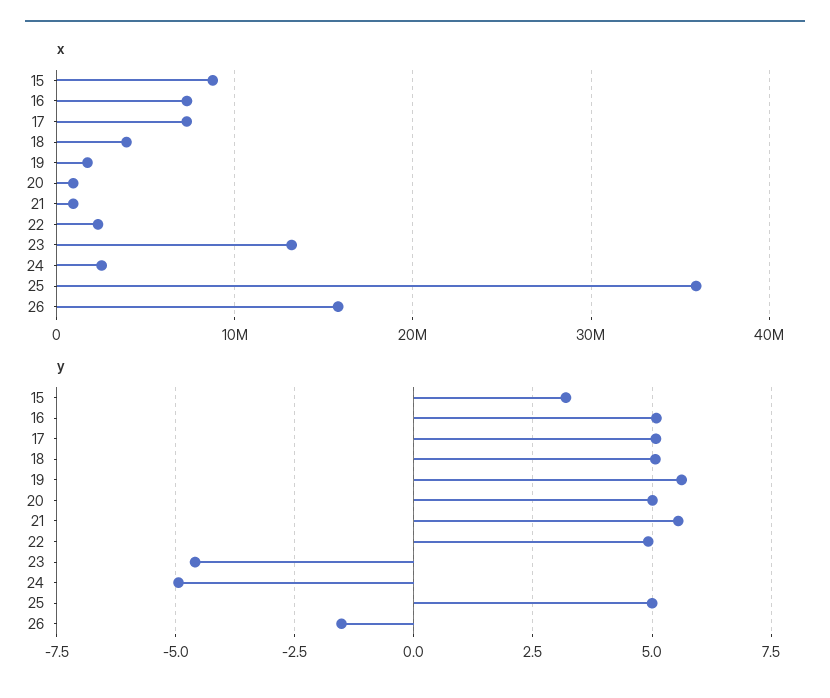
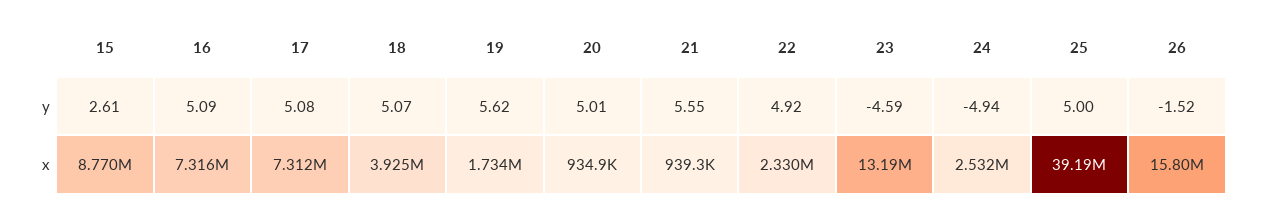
x, 25: 36000000 -> 39190000
y, 15: 3.25 -> 2.61

